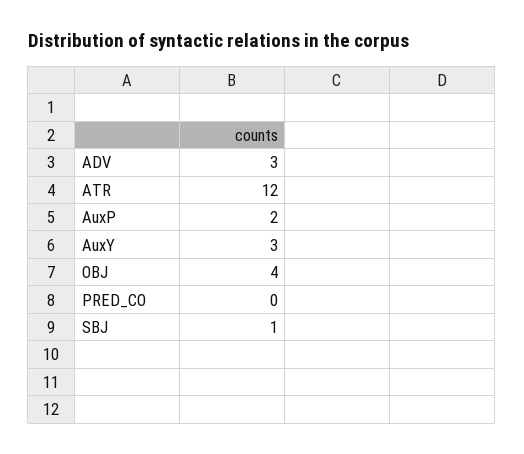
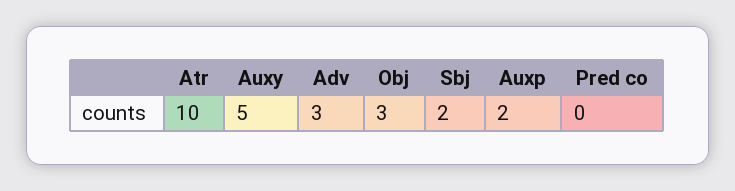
ATR: 12 -> 10
AuxY: 3 -> 5
OBJ: 4 -> 3
SBJ: 1 -> 2

